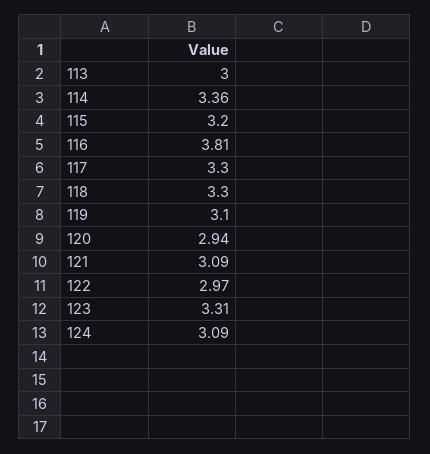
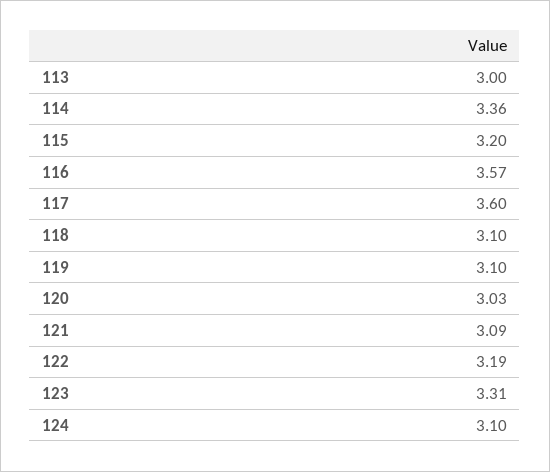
116: 3.81 -> 3.57
117: 3.3 -> 3.6
118: 3.3 -> 3.1
120: 2.94 -> 3.03
122: 2.97 -> 3.19
124: 3.09 -> 3.1

